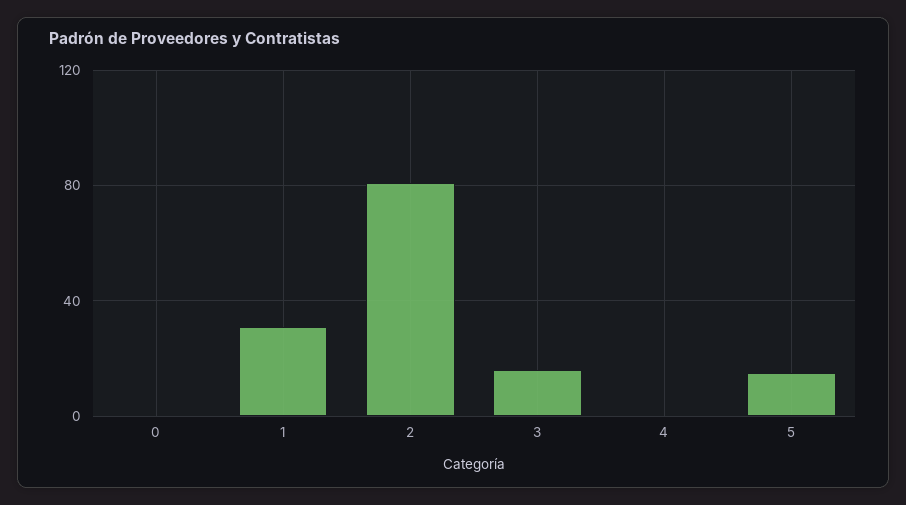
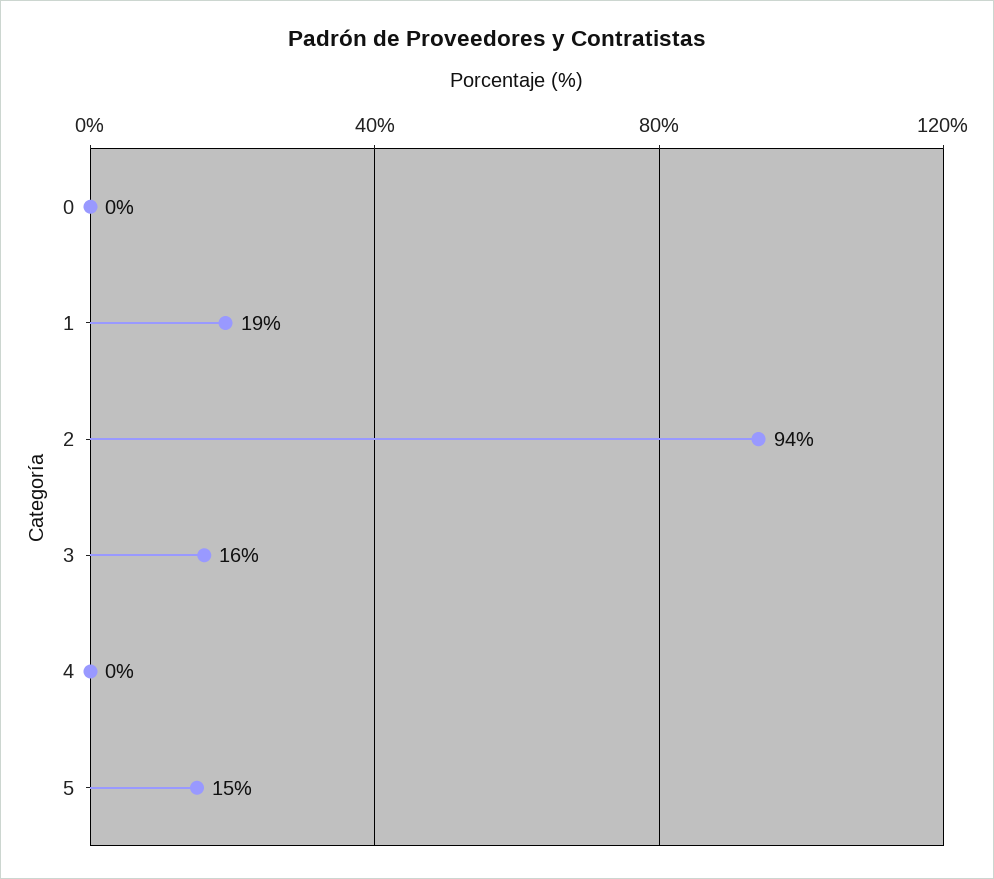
1: 30 -> 19
2: 80 -> 94

